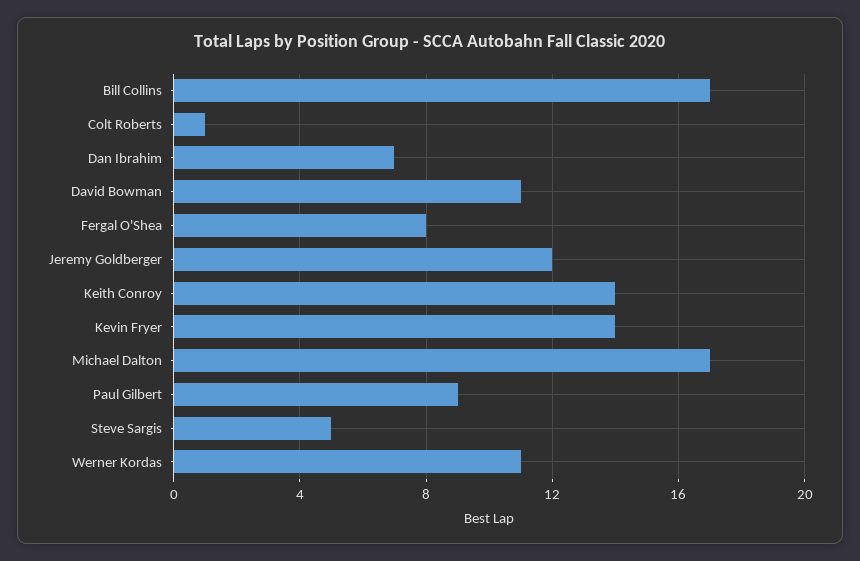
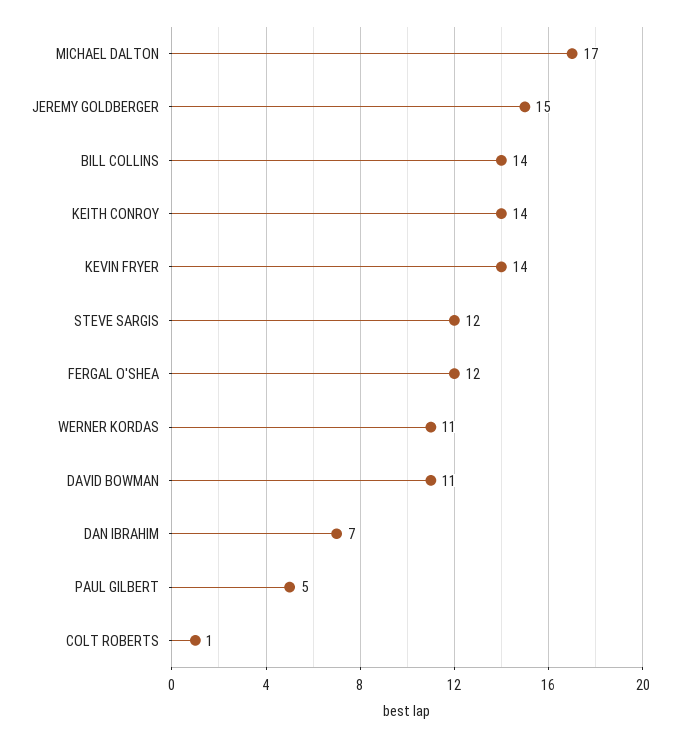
Bill Collins: 17 -> 14
Fergal O'Shea: 8 -> 12
Jeremy Goldberger: 12 -> 15
Paul Gilbert: 9 -> 5
Steve Sargis: 5 -> 12

